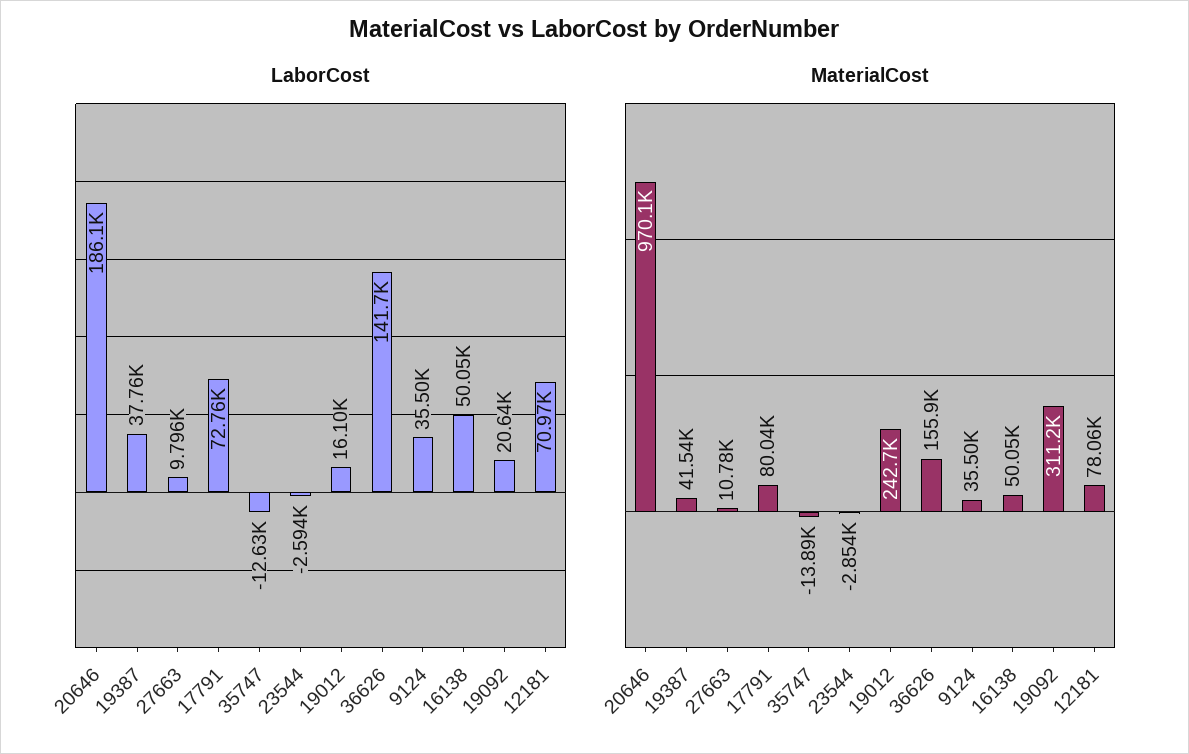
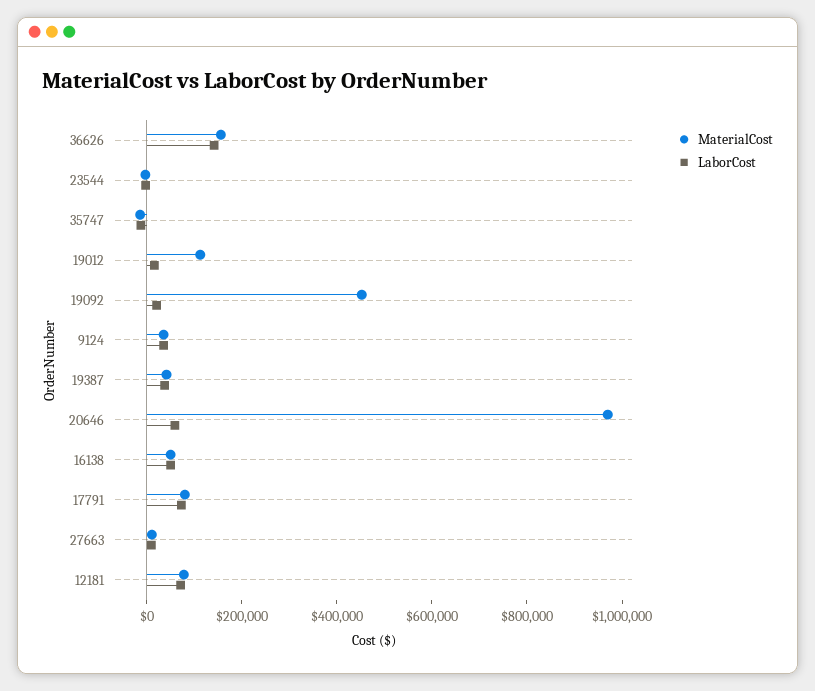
LaborCost, 20646: 186100 -> 50000
MaterialCost, 19012: 242700 -> 100000
MaterialCost, 19092: 311200 -> 450000

